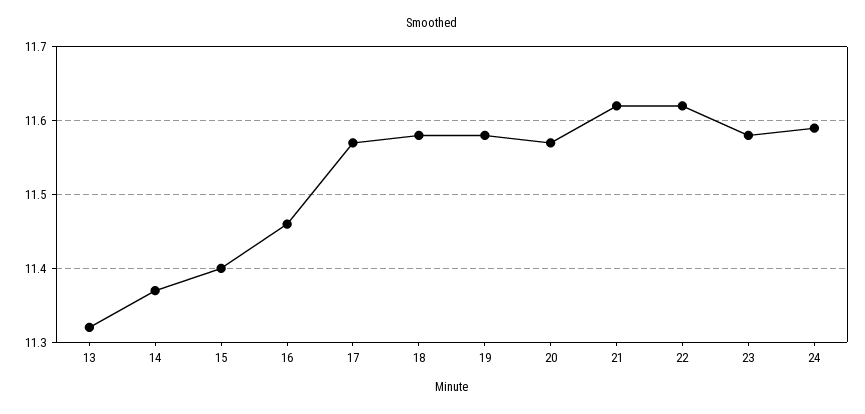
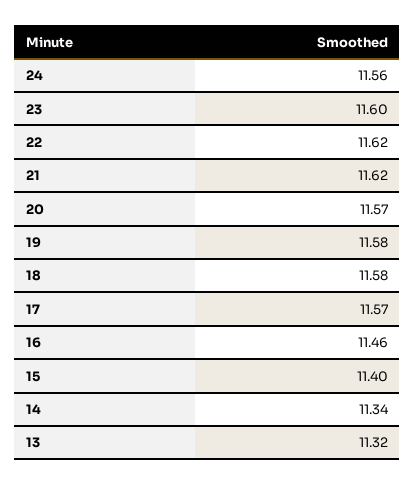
14: 11.37 -> 11.34
23: 11.58 -> 11.6
24: 11.59 -> 11.56

